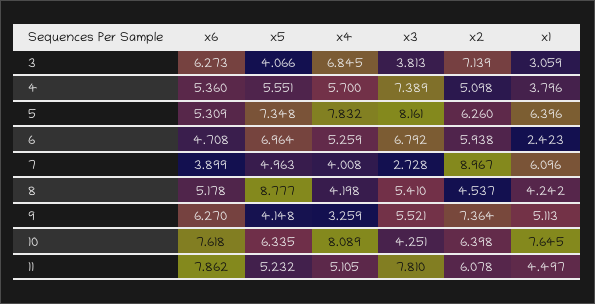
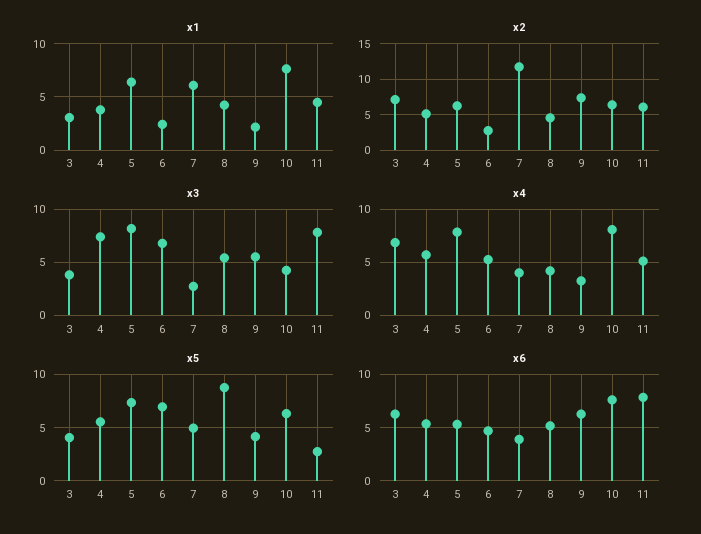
x2, 6: 5.938 -> 3
x2, 7: 8.967 -> 12
x1, 9: 5.113 -> 2
x5, 11: 5.232 -> 3

